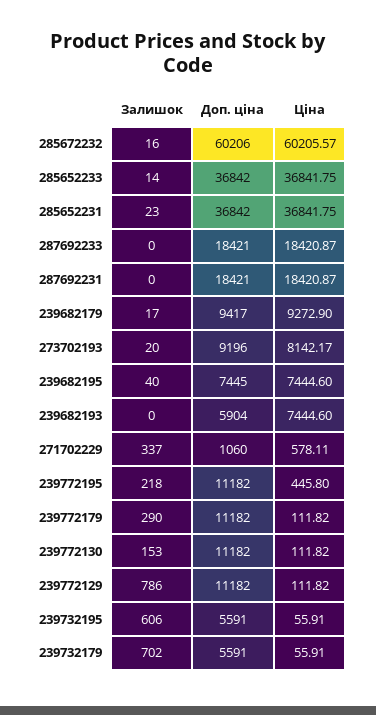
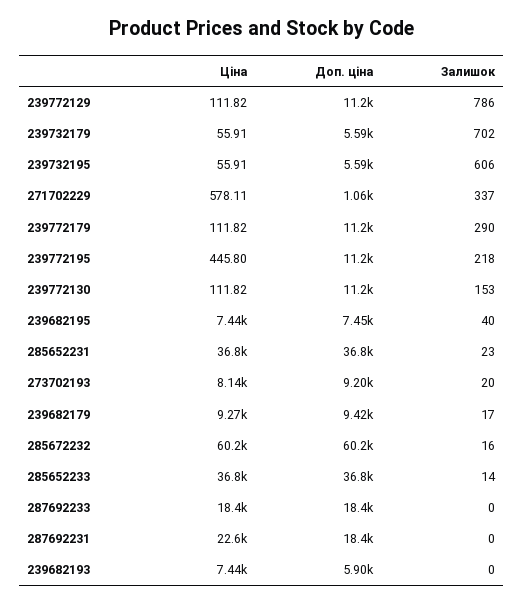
Ціна, 287692231: 18420.87 -> 22600

